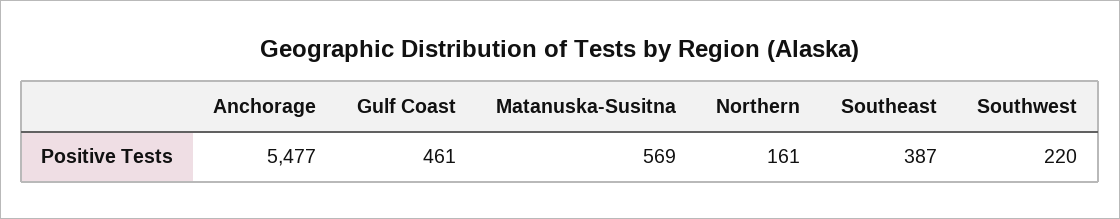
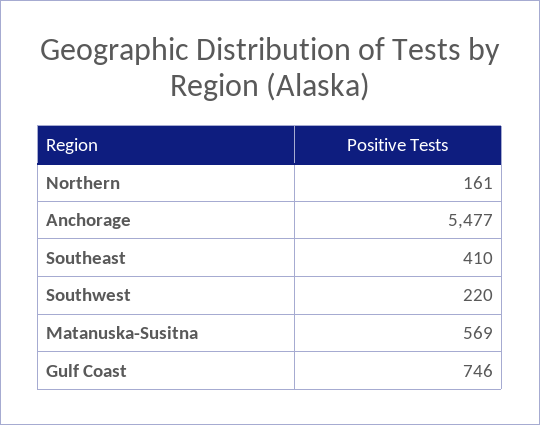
Gulf Coast: 461 -> 746
Southeast: 387 -> 410

